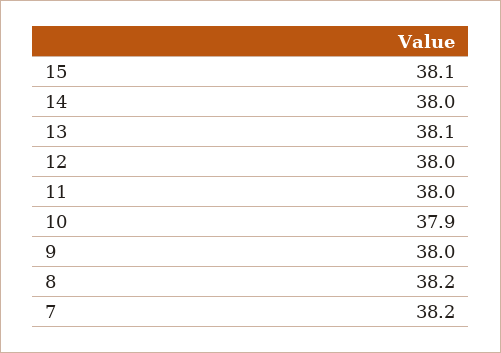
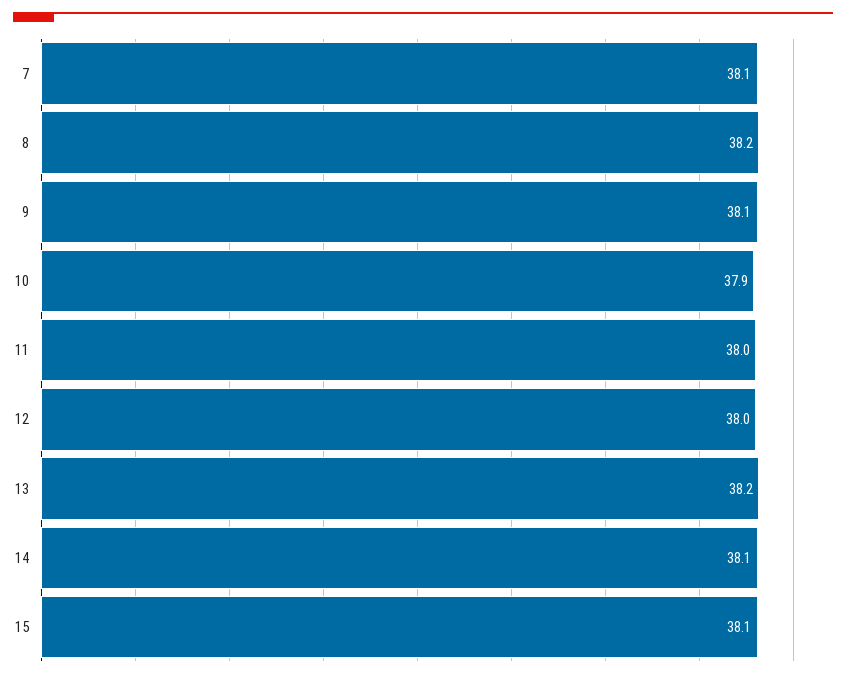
14: 38 -> 38.1
13: 38.1 -> 38.2
9: 38 -> 38.1
7: 38.2 -> 38.1

